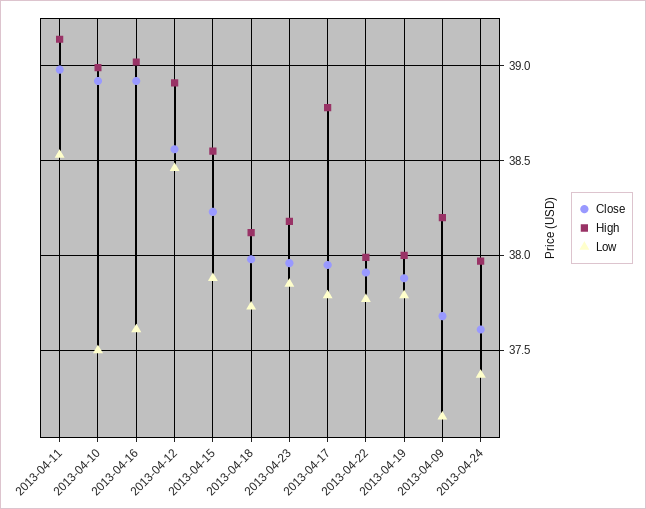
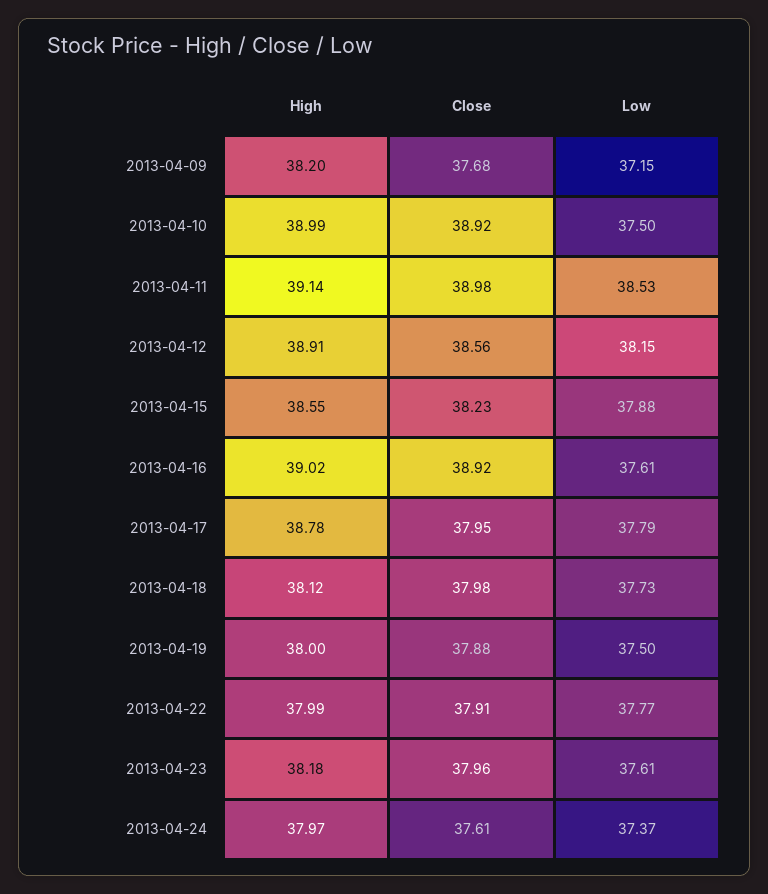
Low, 2013-04-12: 38.45 -> 38.15
Low, 2013-04-23: 37.85 -> 37.61
Low, 2013-04-19: 37.8 -> 37.5

